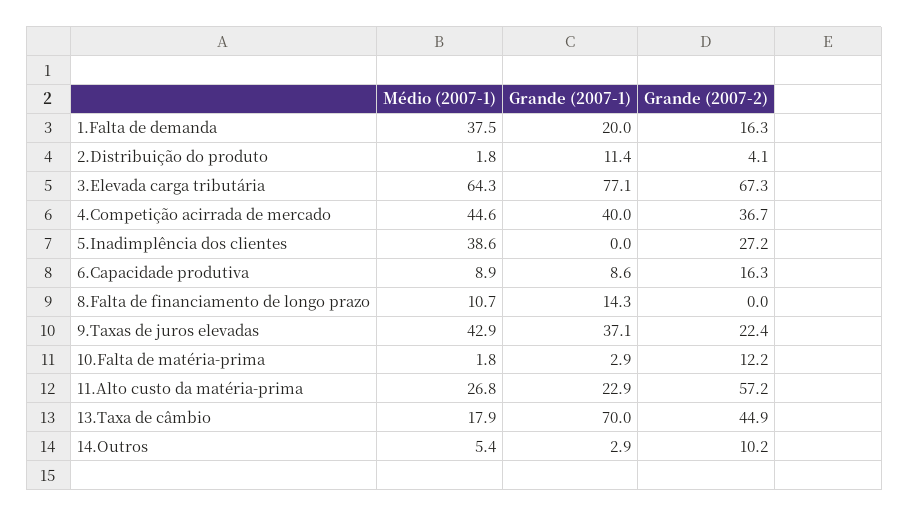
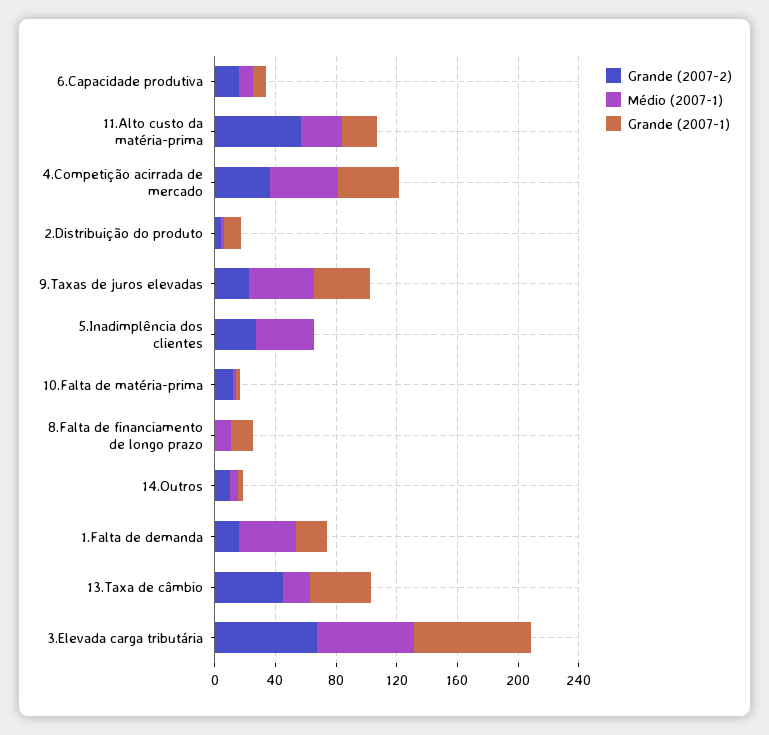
Grande (2007-1), 13.Taxa de câmbio: 70 -> 40

